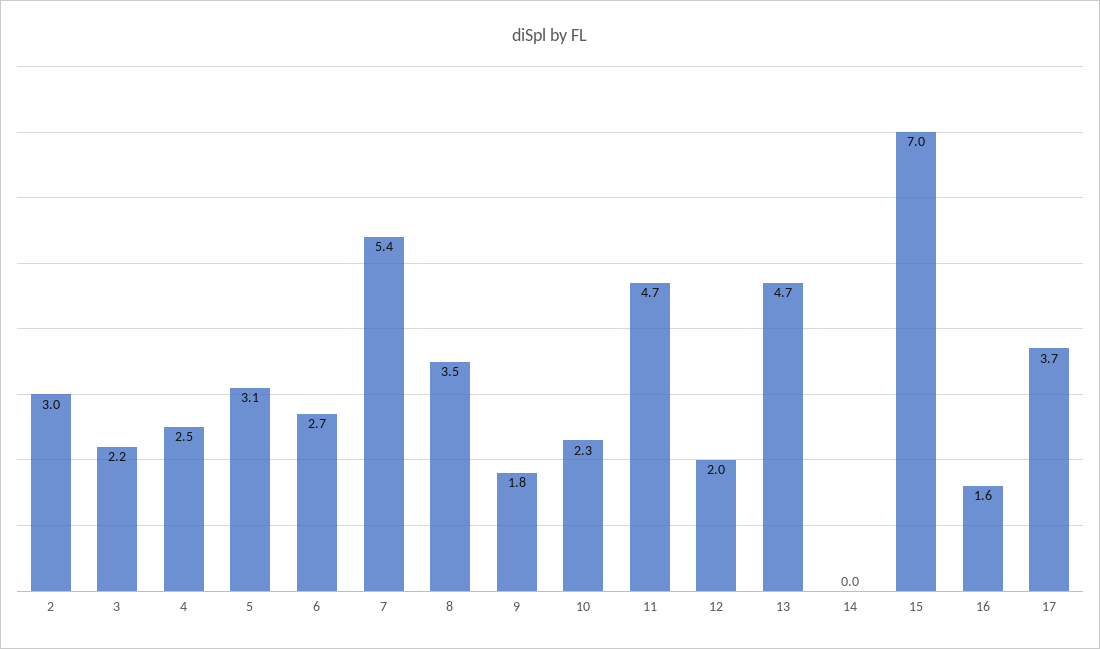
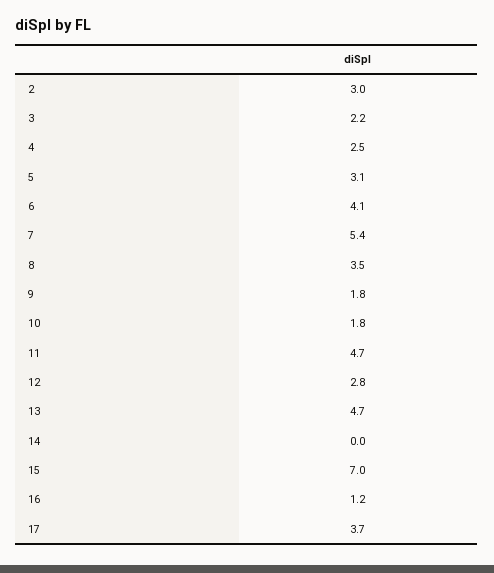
6: 2.7 -> 4.1
10: 2.3 -> 1.8
12: 2 -> 2.8
16: 1.6 -> 1.2

